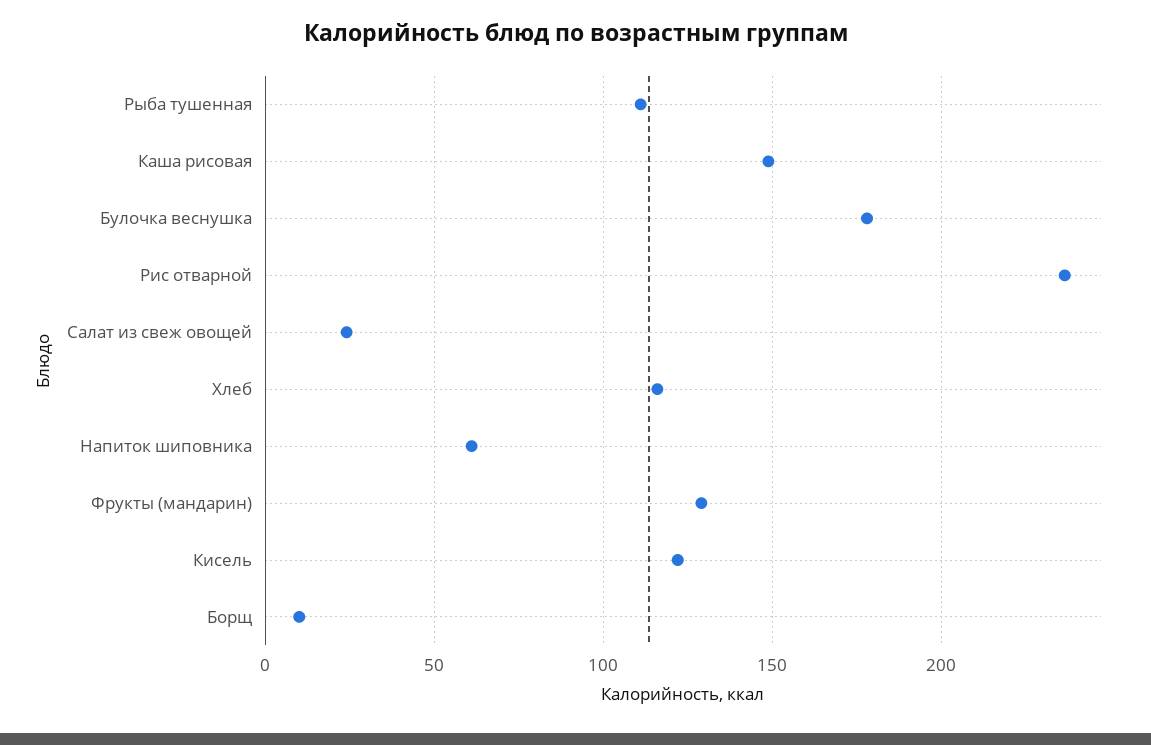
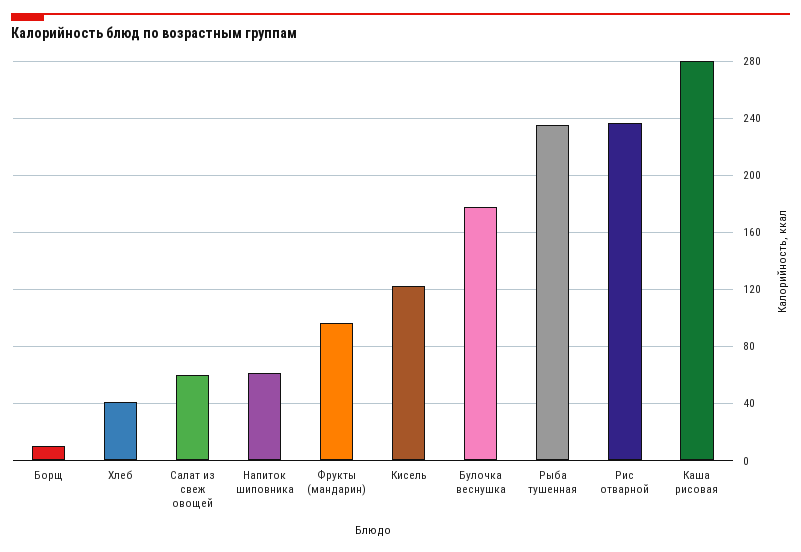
Рыба тушенная: 110 -> 235
Каша рисовая: 150 -> 280
Салат из свеж овощей: 25 -> 60
Хлеб: 115 -> 40
Фрукты (мандарин): 130 -> 95

